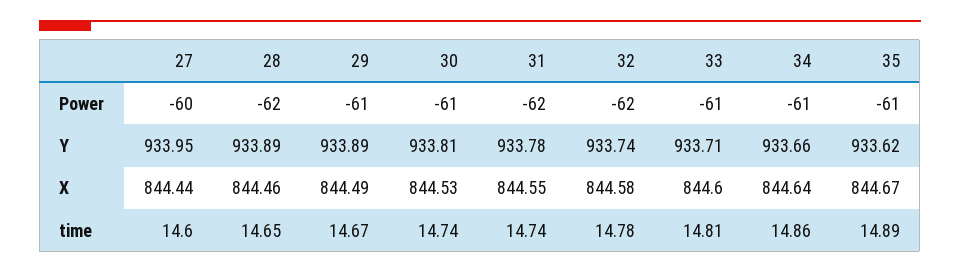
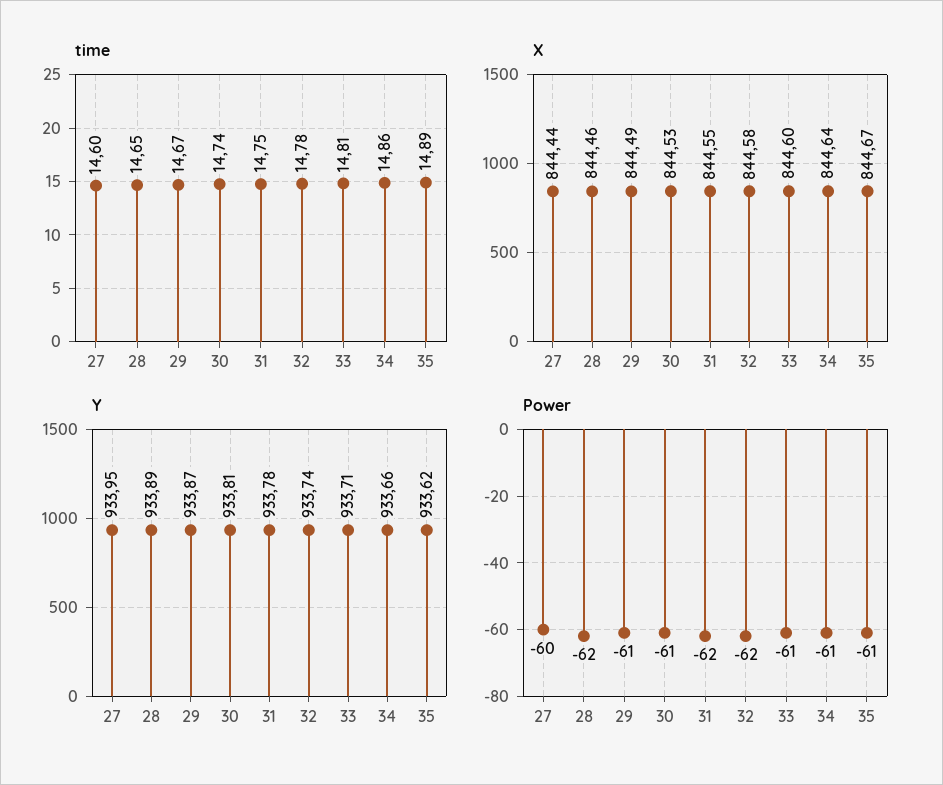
Y, 29: 933.89 -> 933.87
time, 31: 14.74 -> 14.75

